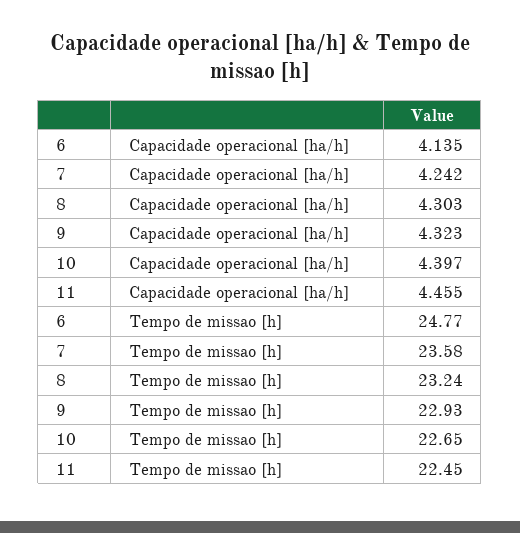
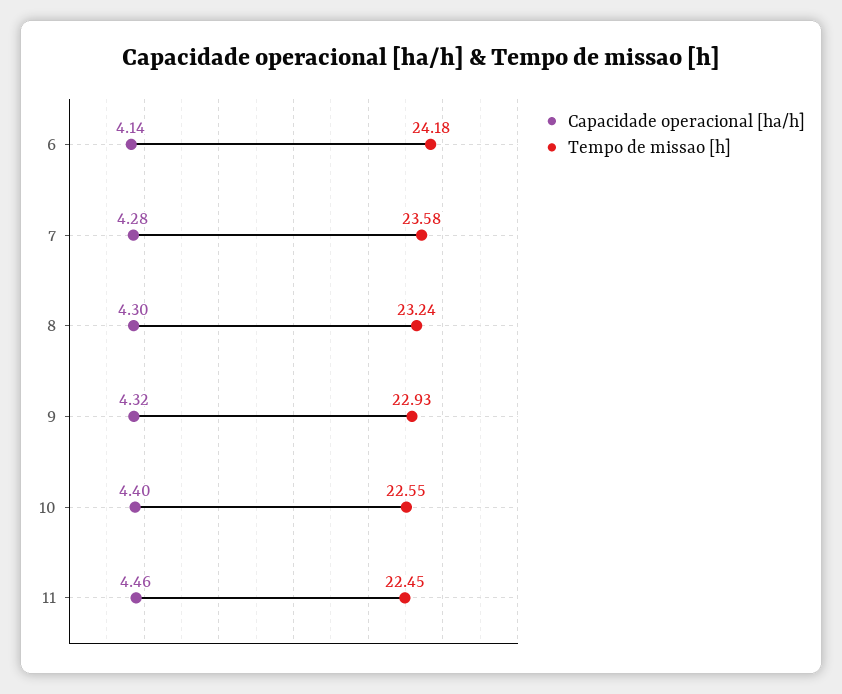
Capacidade operacional [ha/h], 7: 4.242 -> 4.28
Tempo de missao [h], 6: 24.77 -> 24.18
Tempo de missao [h], 10: 22.65 -> 22.55

